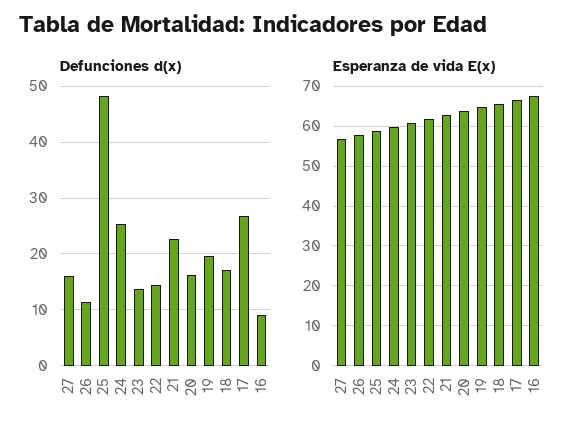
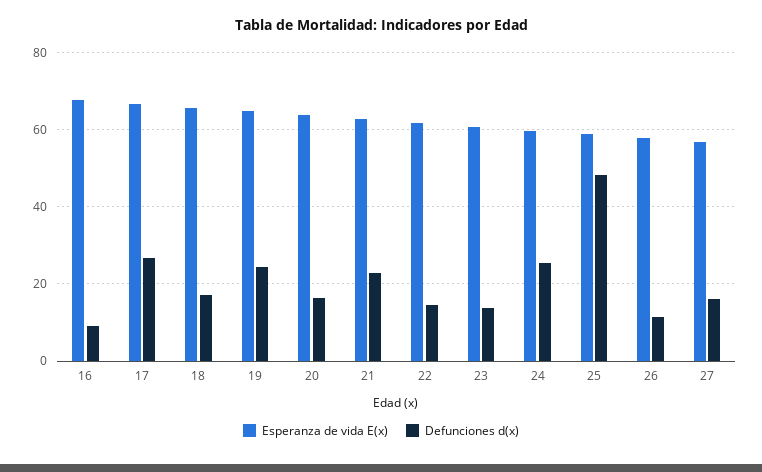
Defunciones d(x), 19: 20 -> 24

